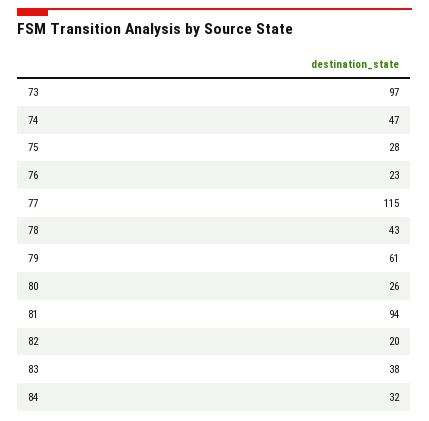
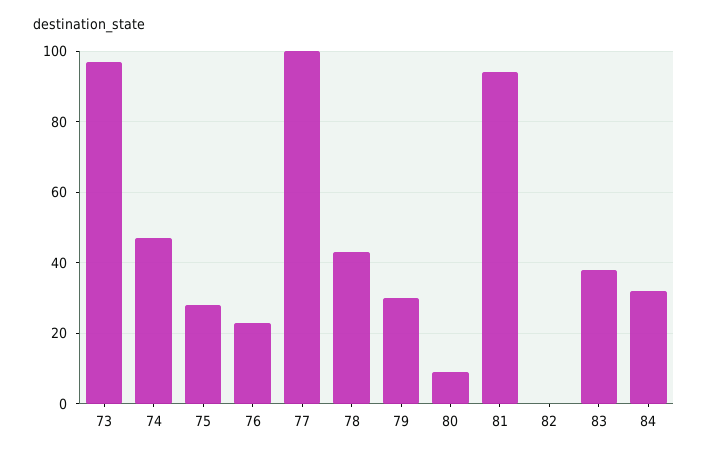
77: 115 -> 100
79: 61 -> 30
80: 26 -> 10
82: 20 -> 0

